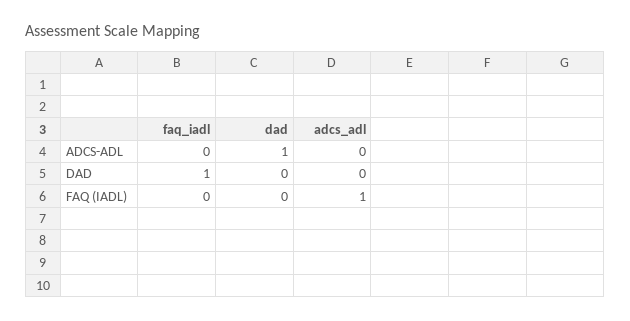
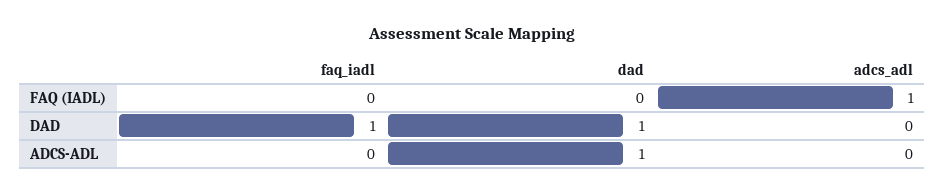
dad, DAD: 0 -> 1

